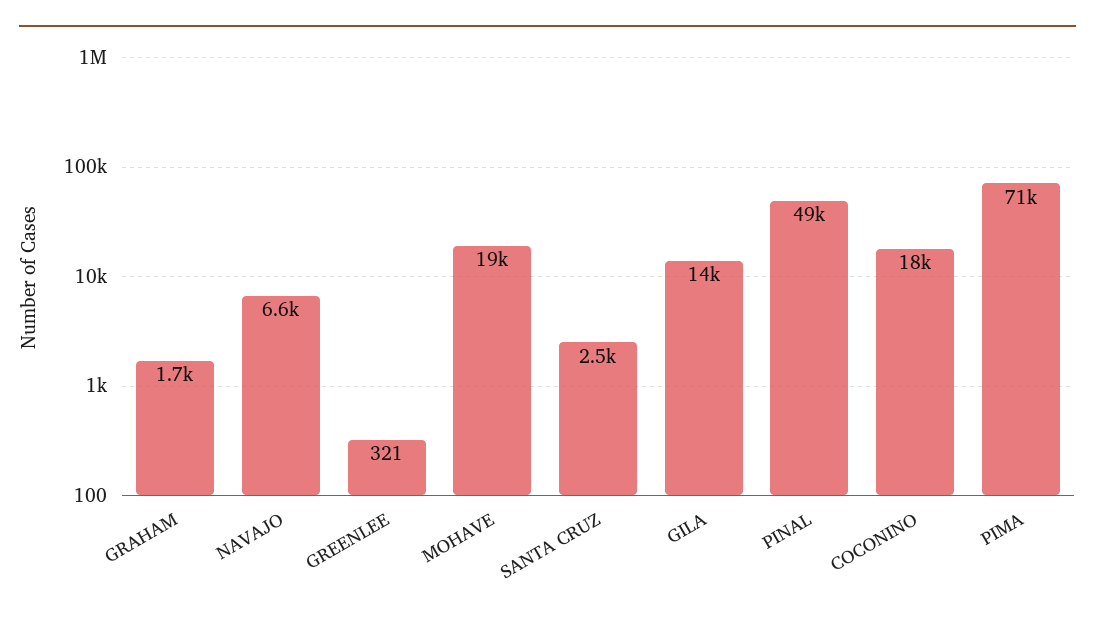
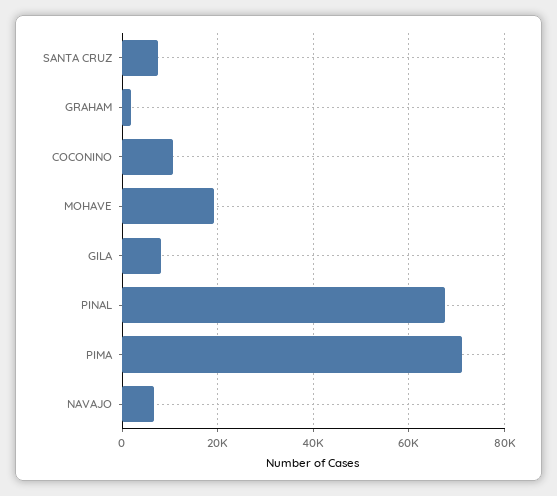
GREENLEE: 321 -> none
SANTA CRUZ: 2500 -> 8000
GILA: 14000 -> 8000
PINAL: 49000 -> 68000
COCONINO: 18000 -> 10000

